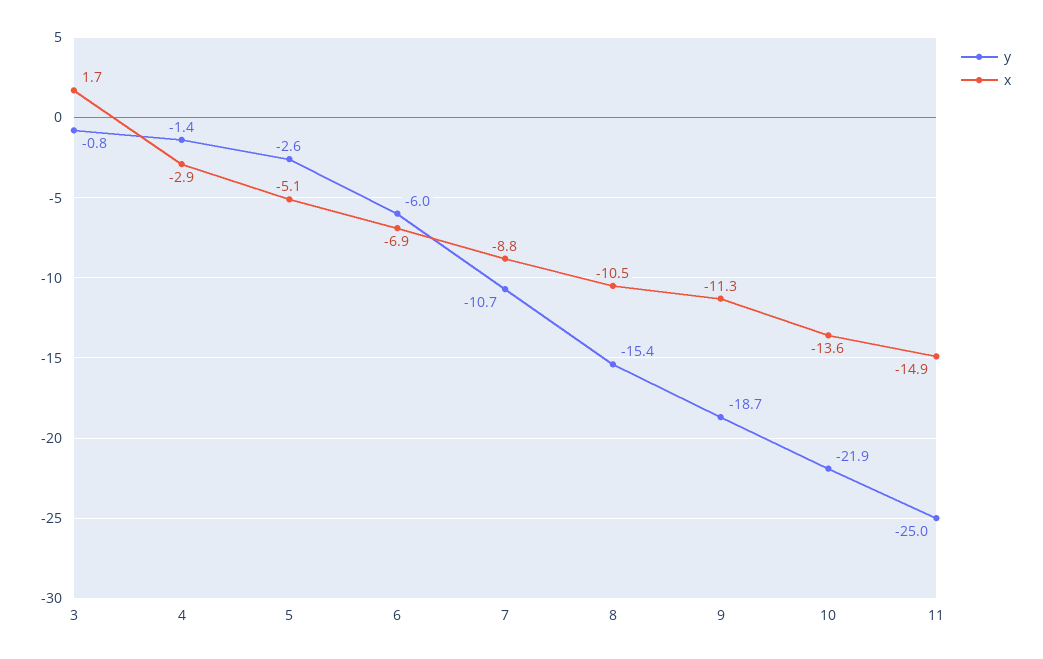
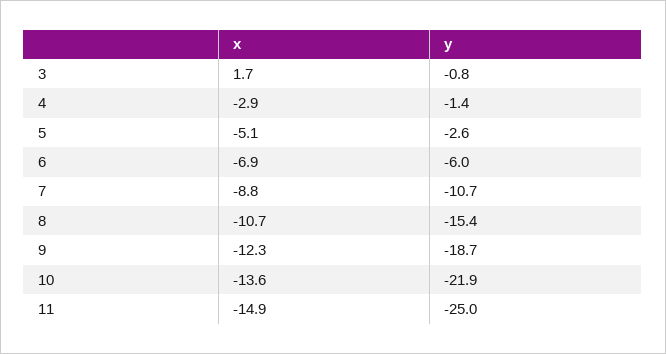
x, 8: -10.5 -> -10.7
x, 9: -11.3 -> -12.3

